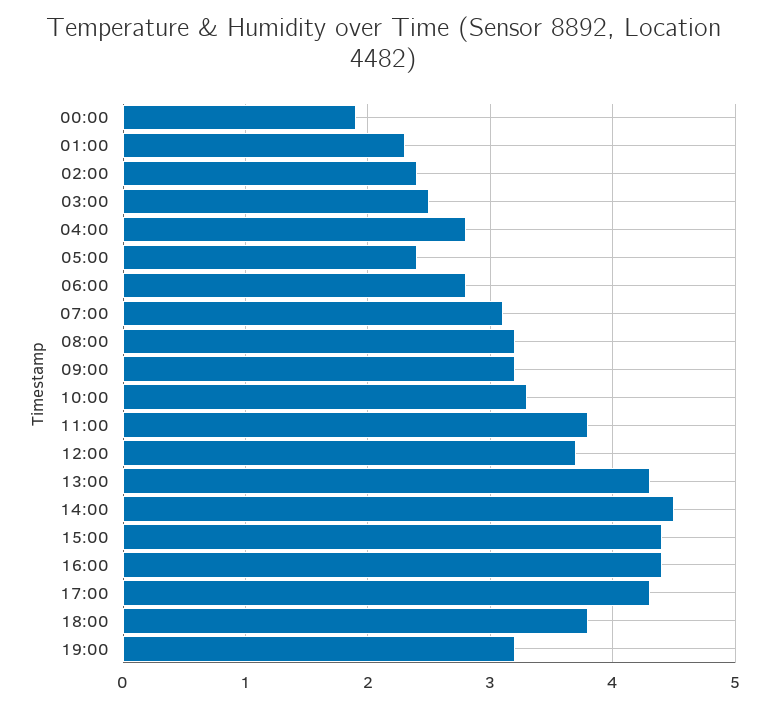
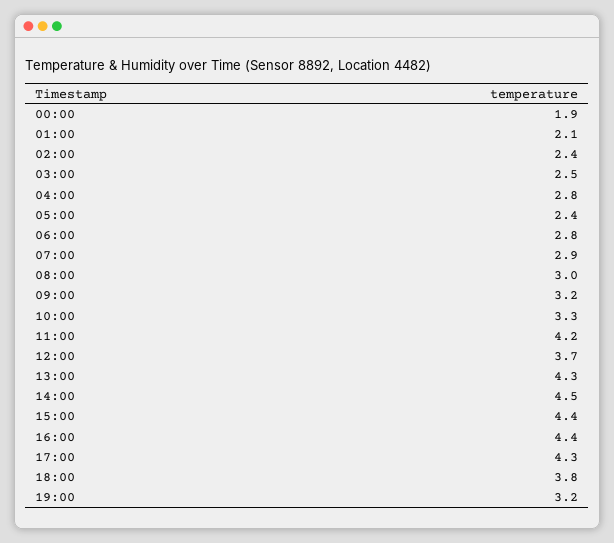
01:00: 2.3 -> 2.1
07:00: 3.1 -> 2.9
08:00: 3.2 -> 3
11:00: 3.8 -> 4.2

